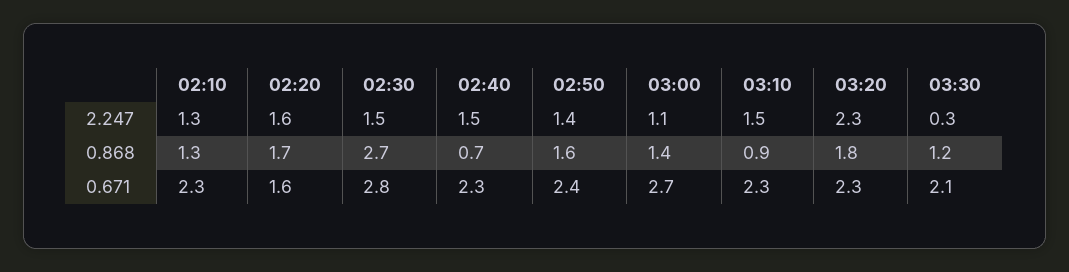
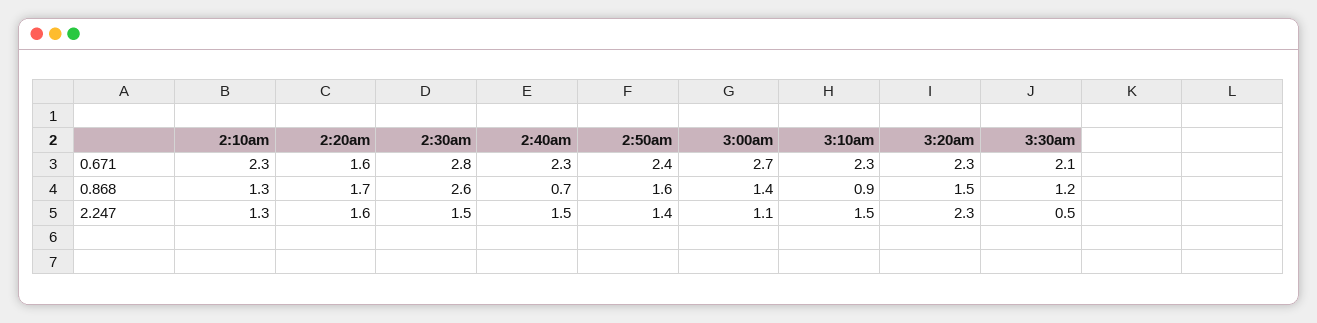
03:30, 2.247: 0.3 -> 0.5
02:30, 0.868: 2.7 -> 2.6
03:20, 0.868: 1.8 -> 1.5

